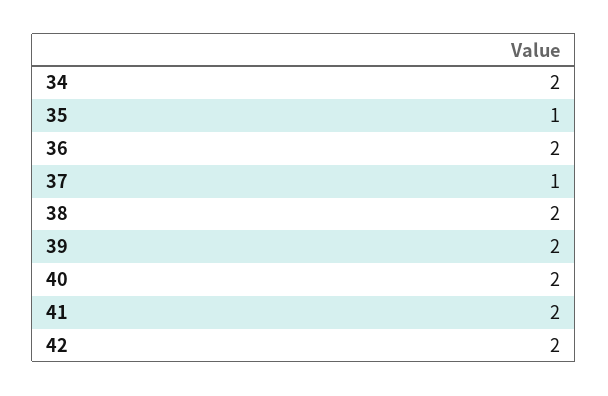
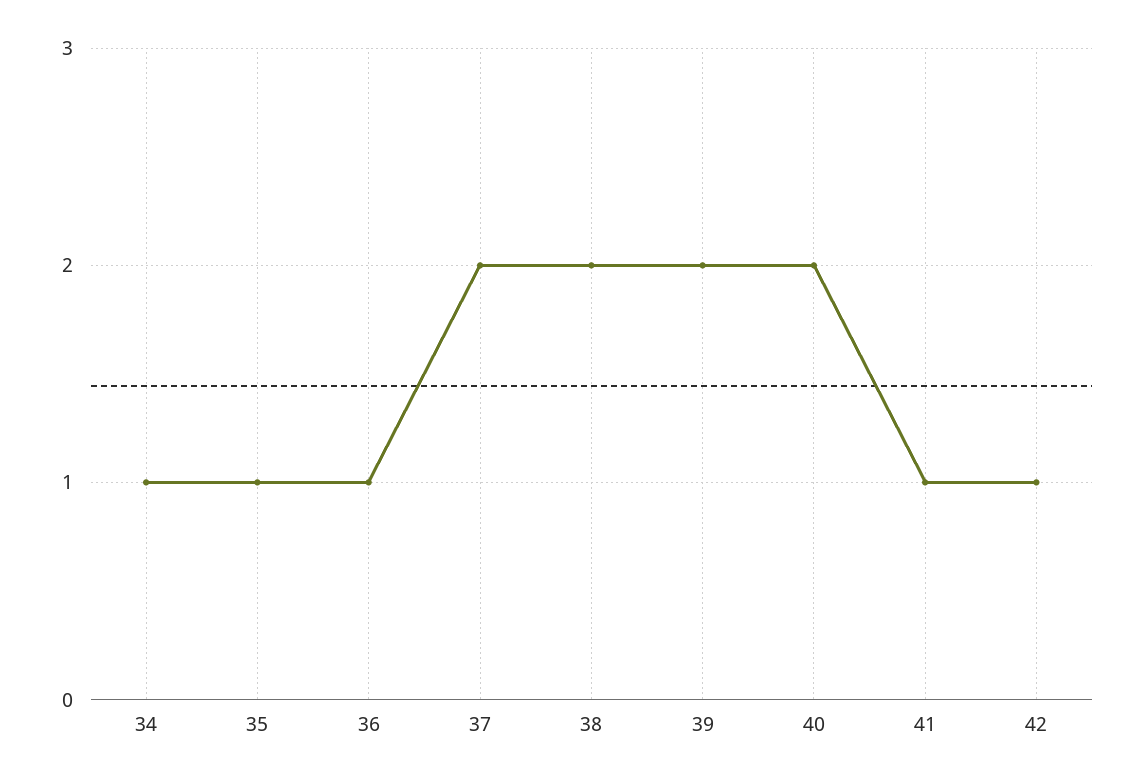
34: 2 -> 1
36: 2 -> 1
37: 1 -> 2
41: 2 -> 1
42: 2 -> 1

